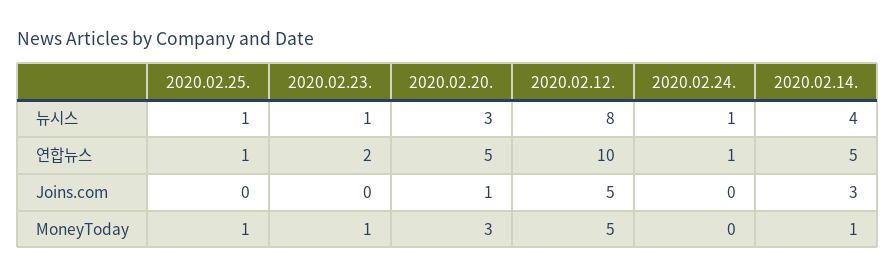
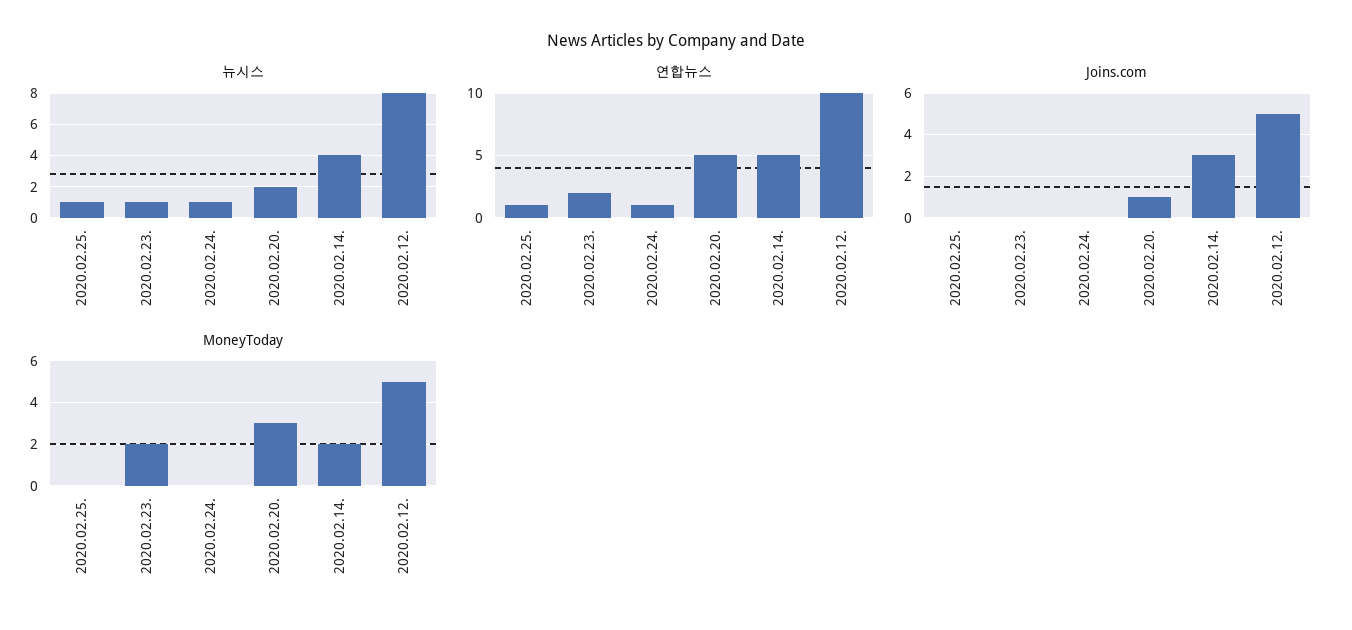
뉴시스, 2020.02.20.: 3 -> 2
MoneyToday, 2020.02.25.: 1 -> 0
MoneyToday, 2020.02.23.: 1 -> 2
MoneyToday, 2020.02.14.: 1 -> 2

